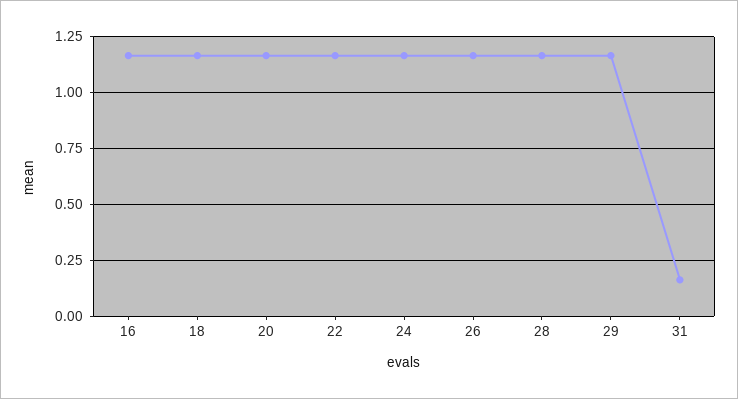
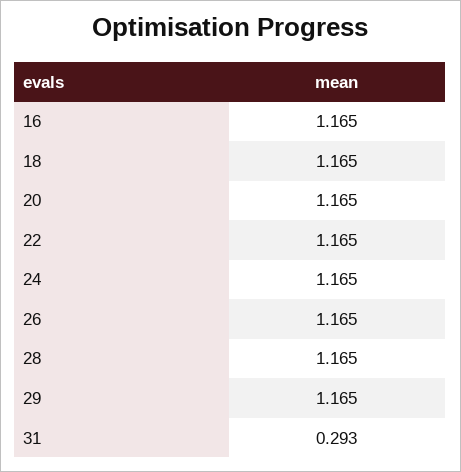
31: 0.15 -> 0.293

